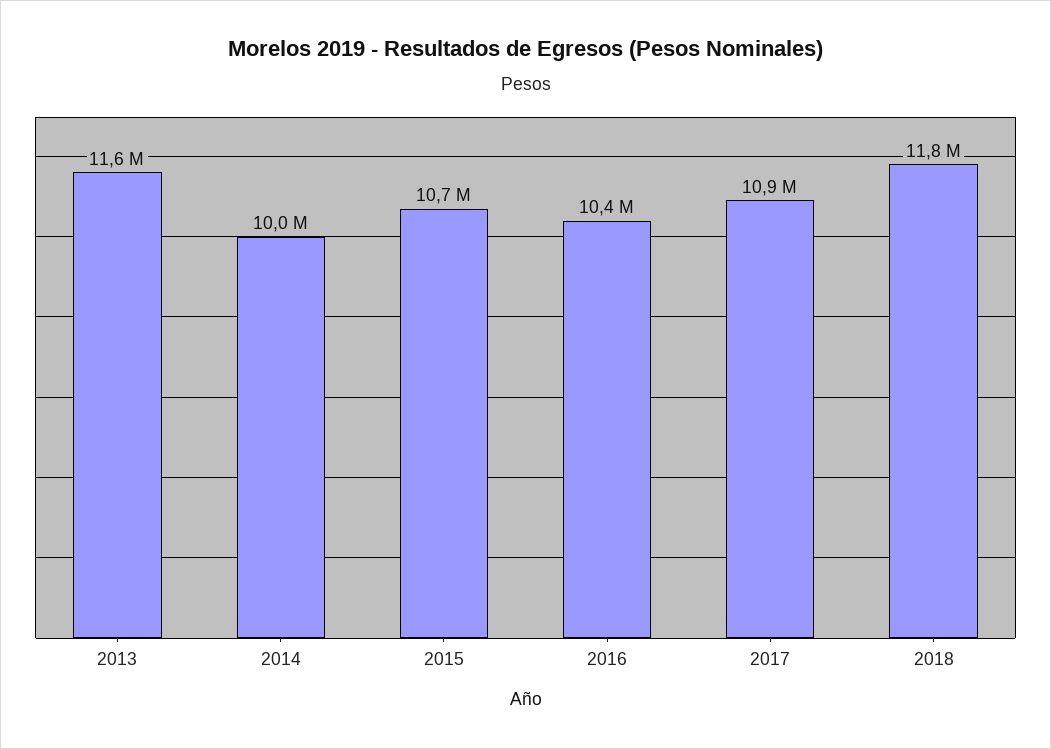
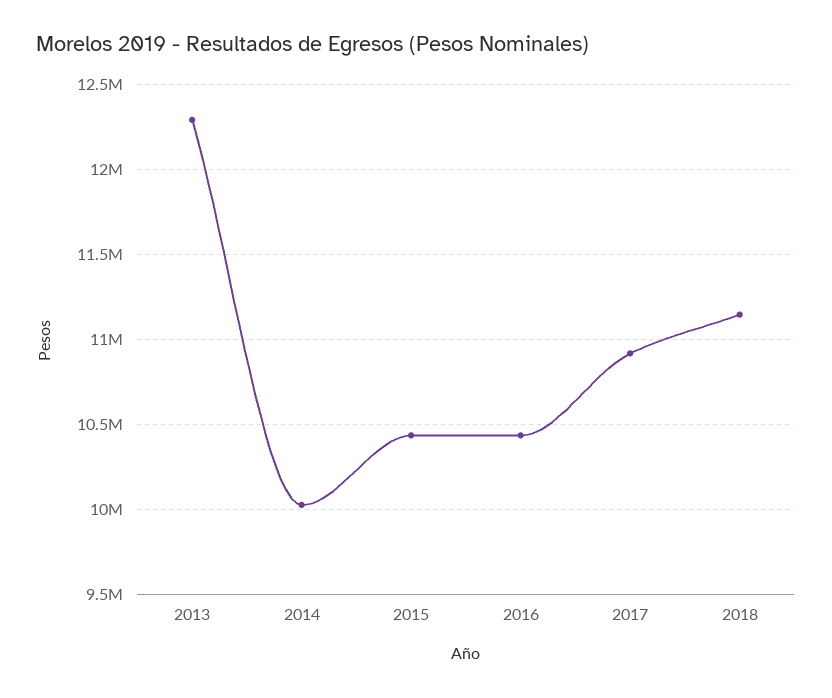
2013: 11600000 -> 12300000
2015: 10700000 -> 10450000
2018: 11800000 -> 11150000

